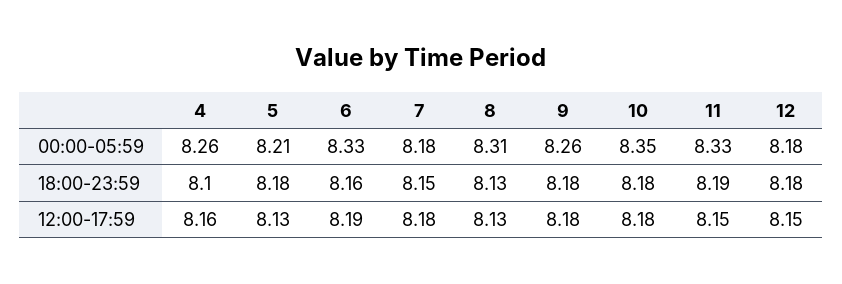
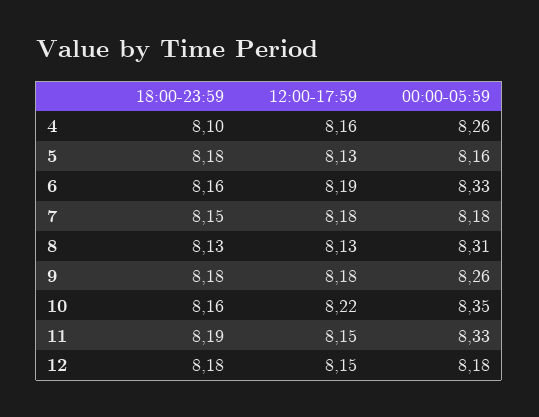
5, 00:00-05:59: 8.21 -> 8.16
10, 18:00-23:59: 8.18 -> 8.16
10, 12:00-17:59: 8.18 -> 8.22

